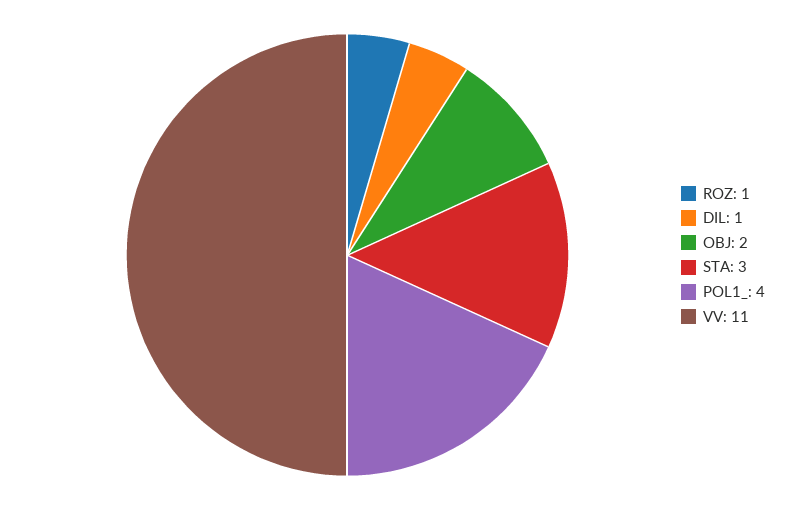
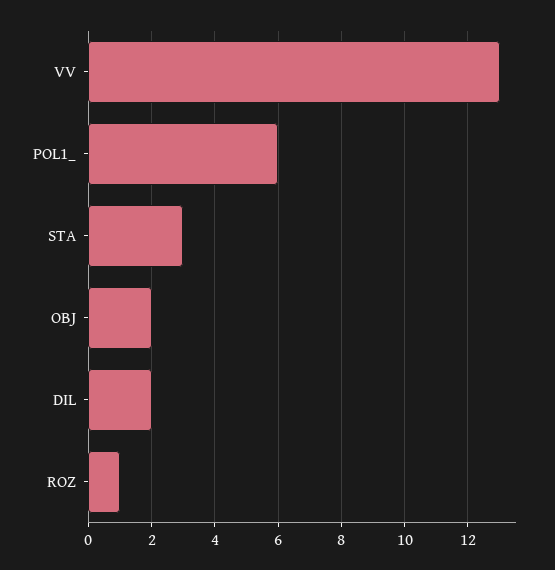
DIL: 1 -> 2
POL1_: 4 -> 6
VV: 11 -> 13

